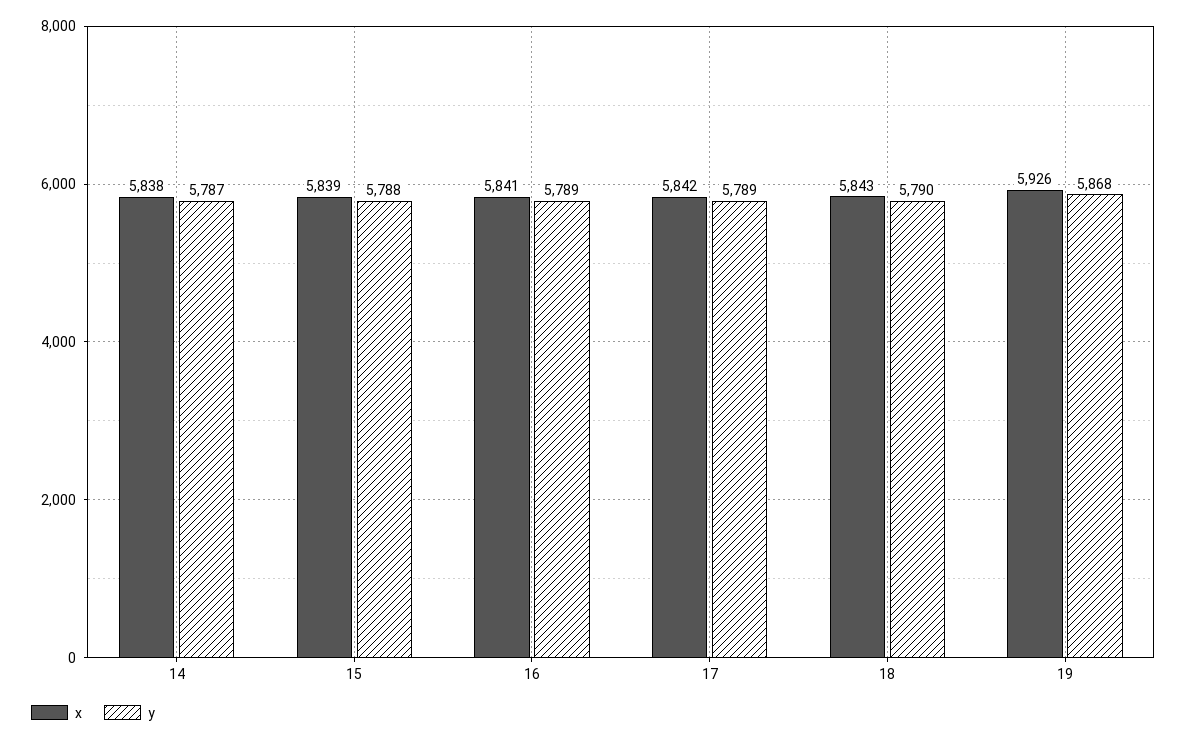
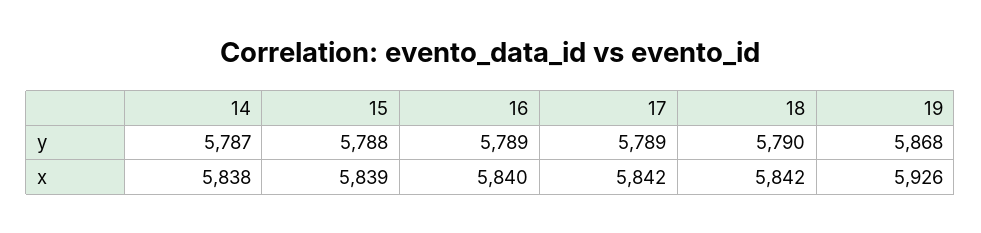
x, 16: 5841 -> 5840
x, 18: 5843 -> 5842

